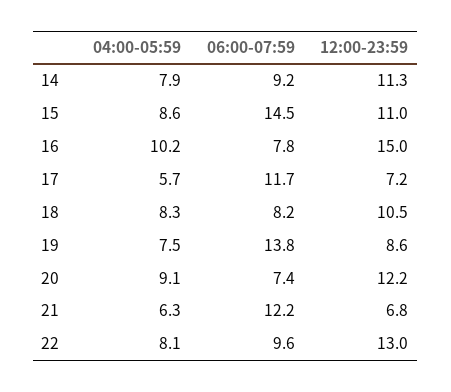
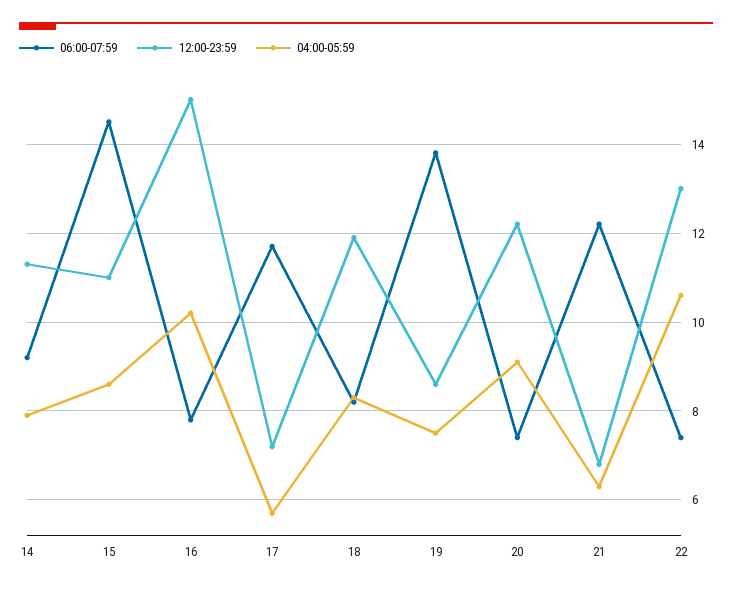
12:00-23:59, 18: 10.5 -> 12
04:00-05:59, 22: 8.1 -> 10.5
06:00-07:59, 22: 9.6 -> 7.5

